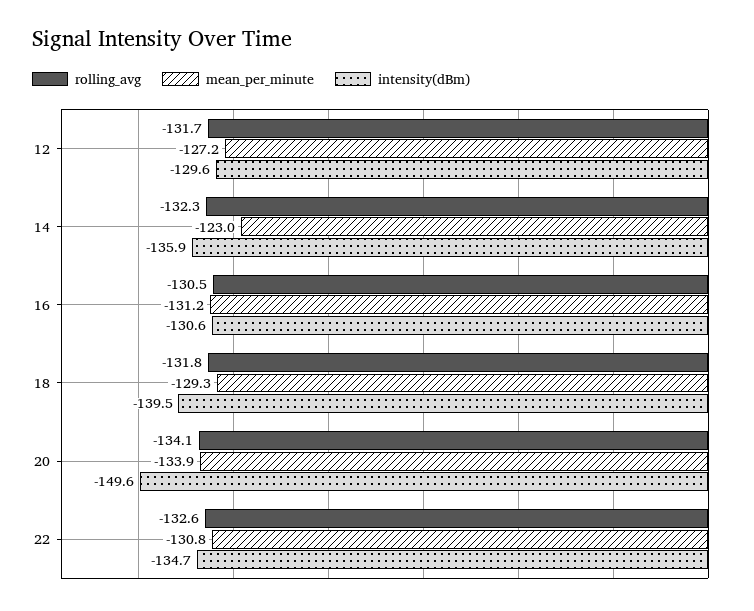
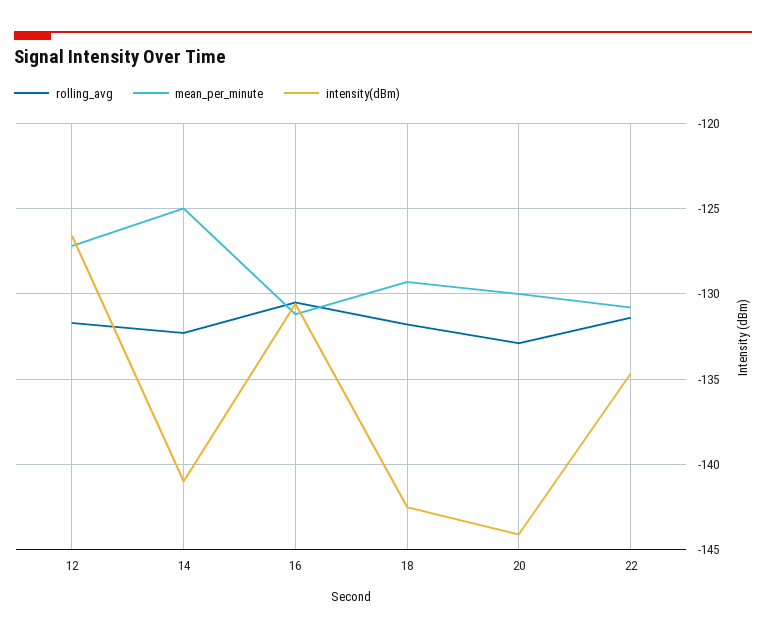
intensity(dBm), 12: -129.6 -> -126.5
mean_per_minute, 14: -123 -> -125
intensity(dBm), 14: -135.9 -> -141
intensity(dBm), 18: -139.5 -> -142.5
rolling_avg, 20: -134.1 -> -133
mean_per_minute, 20: -133.9 -> -130
intensity(dBm), 20: -149.6 -> -144
rolling_avg, 22: -132.6 -> -131.5

